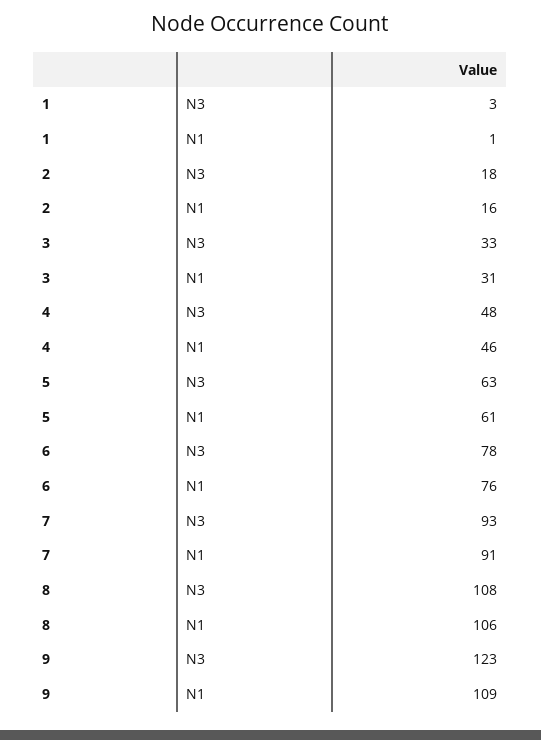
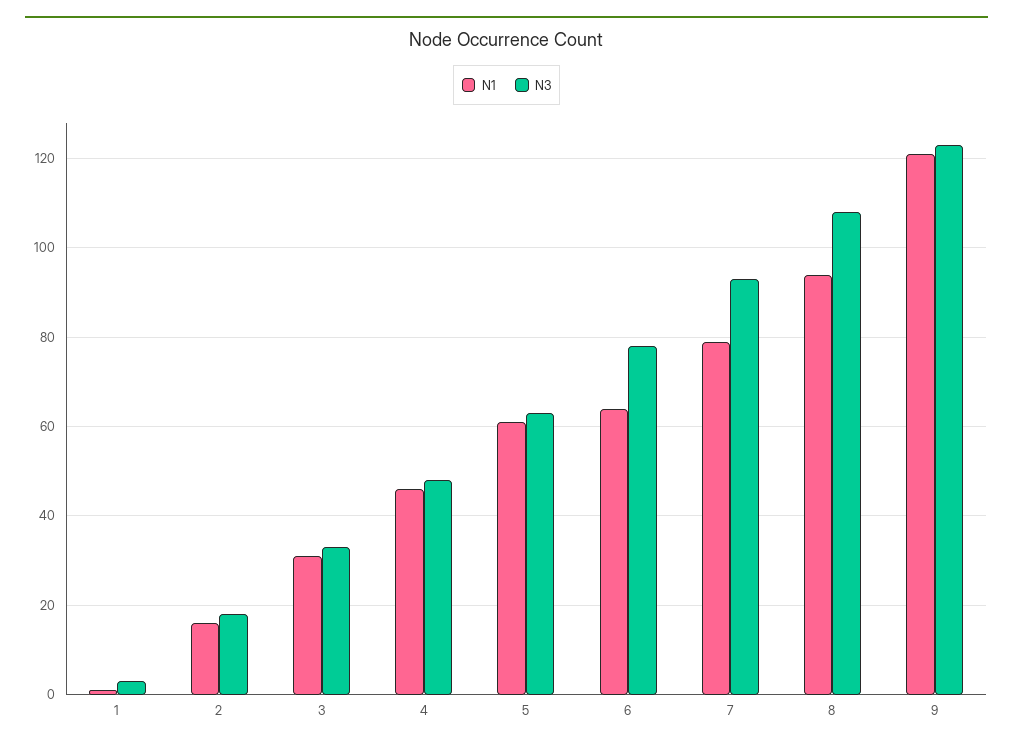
N1, 6: 76 -> 65
N1, 7: 91 -> 80
N1, 8: 106 -> 95
N1, 9: 109 -> 120

